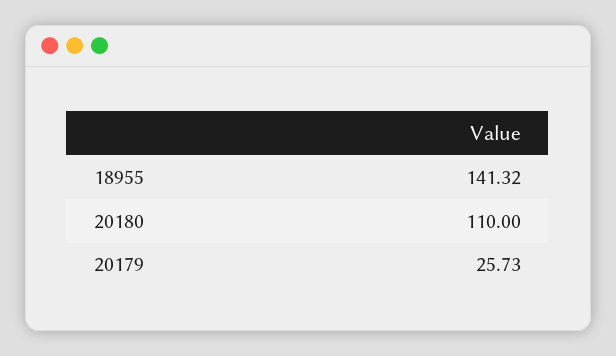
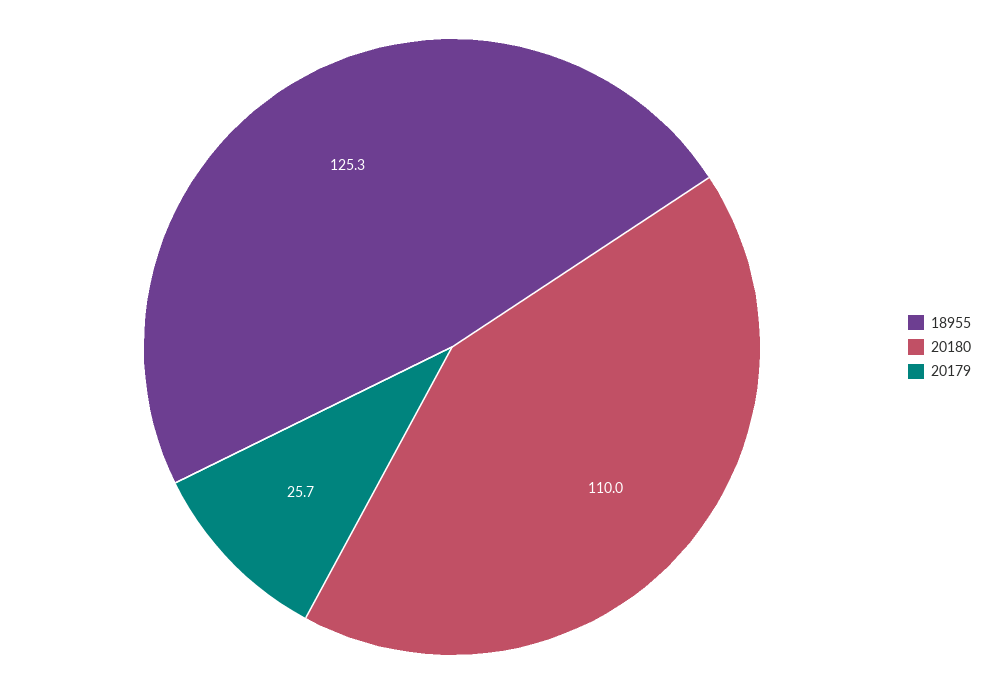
18955: 141.32 -> 125.3

